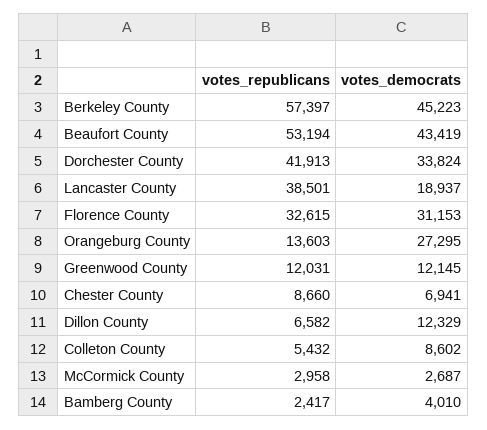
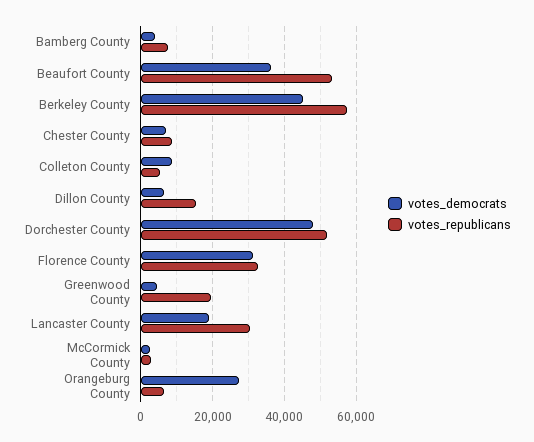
votes_democrats, Beaufort County: 43419 -> 36000
votes_republicans, Dorchester County: 41913 -> 52000
votes_democrats, Dorchester County: 33824 -> 48000
votes_republicans, Lancaster County: 38501 -> 30000
votes_republicans, Orangeburg County: 13603 -> 6000
votes_republicans, Greenwood County: 12031 -> 20000
votes_democrats, Greenwood County: 12145 -> 4000
votes_republicans, Dillon County: 6582 -> 16000
votes_democrats, Dillon County: 12329 -> 6000
votes_republicans, Bamberg County: 2417 -> 8000

